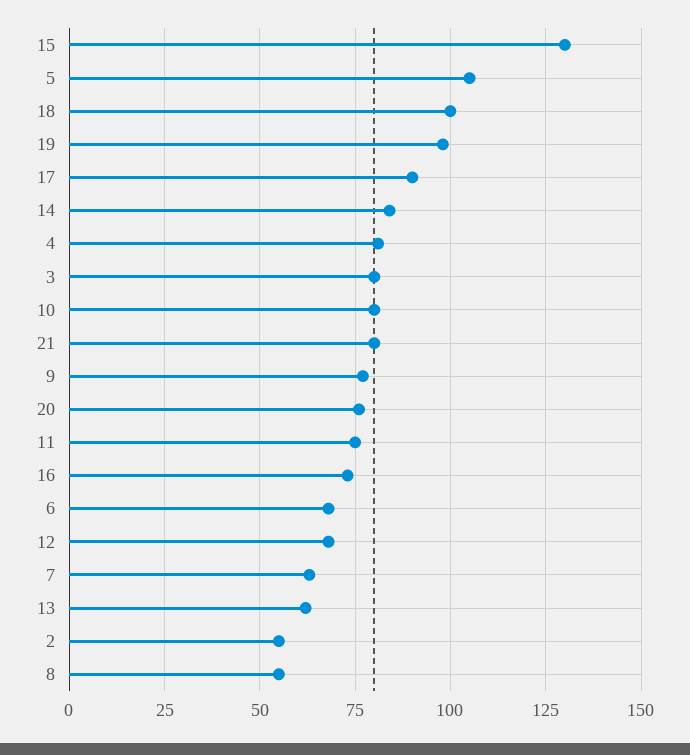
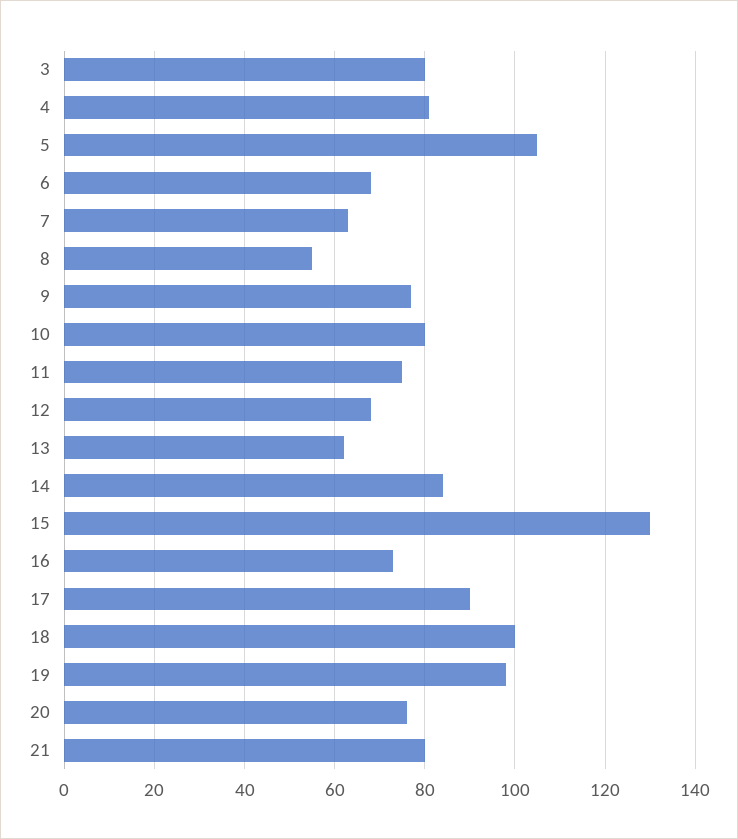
2: 55 -> none

